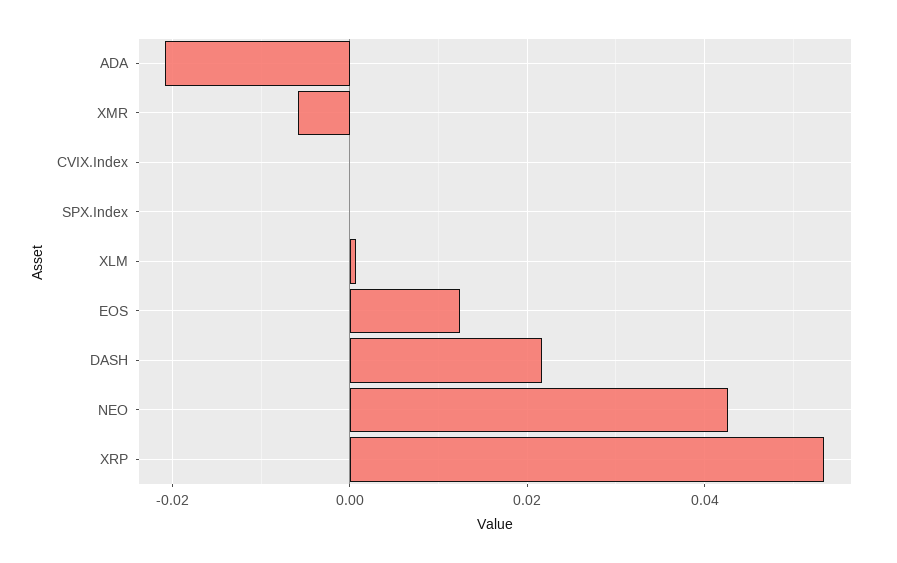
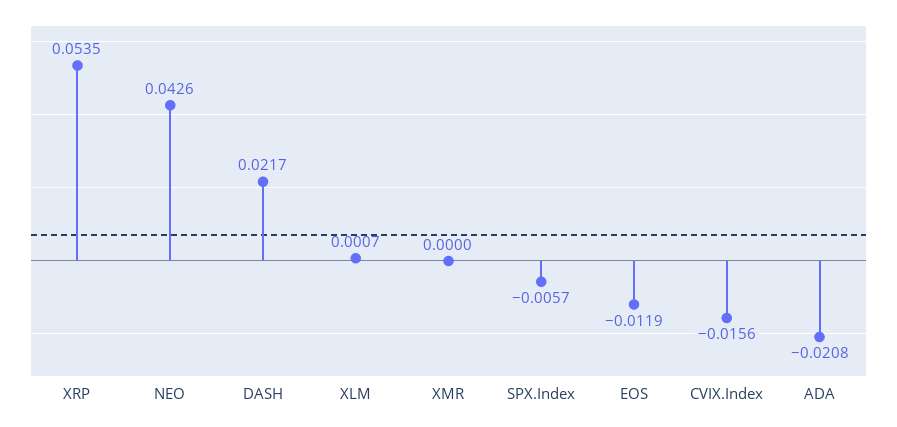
XMR: -0.006 -> 0
CVIX.Index: 0 -> -0.0156
SPX.Index: 0 -> -0.0057
EOS: 0.012 -> -0.0119

